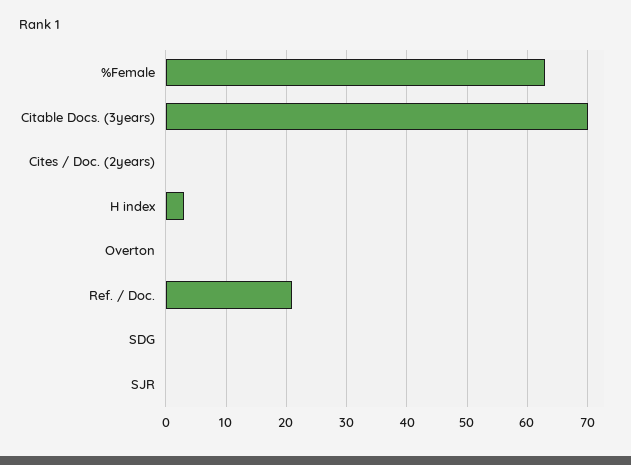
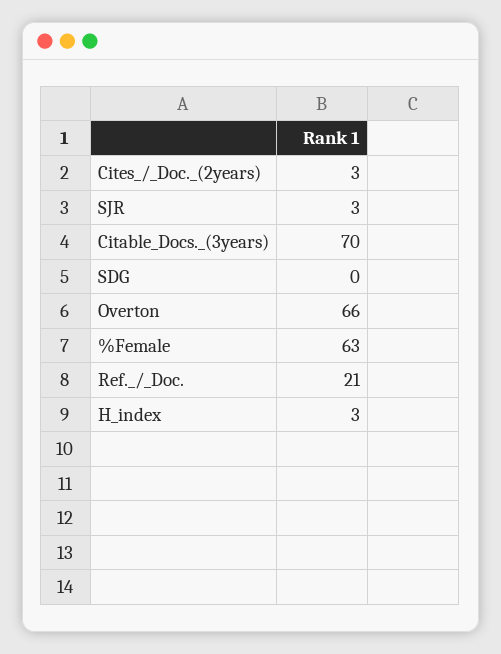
Cites / Doc. (2years): 0 -> 3
Overton: 0 -> 66
SJR: 0 -> 3

